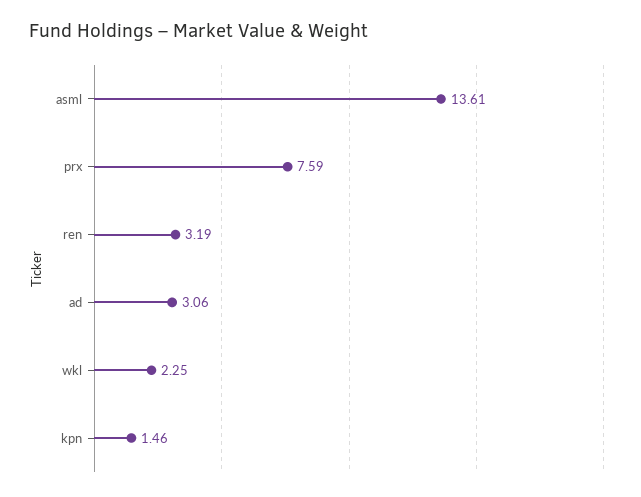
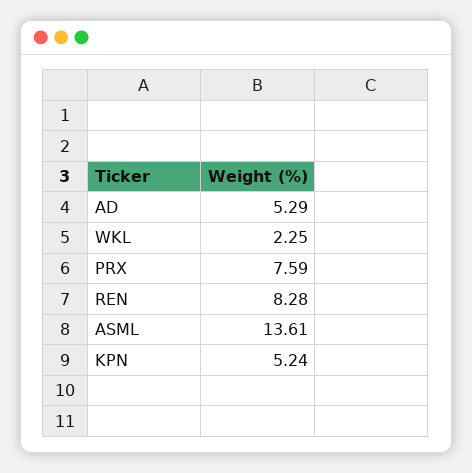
ren: 3.19 -> 8.28
ad: 3.06 -> 5.29
kpn: 1.46 -> 5.24

